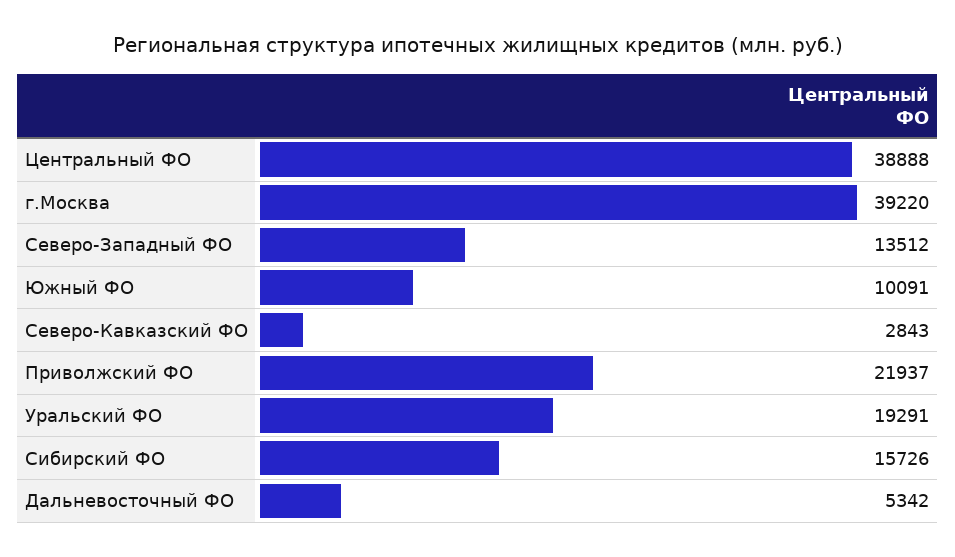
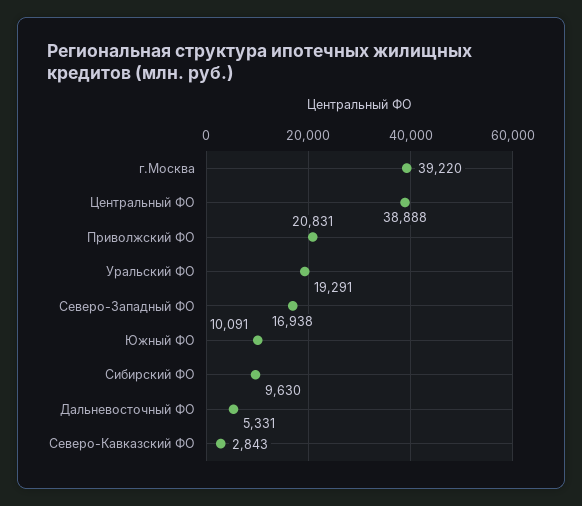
Северо-Западный ФО: 13512 -> 16938
Приволжский ФО: 21937 -> 20831
Сибирский ФО: 15726 -> 9630
Дальневосточный ФО: 5342 -> 5331

